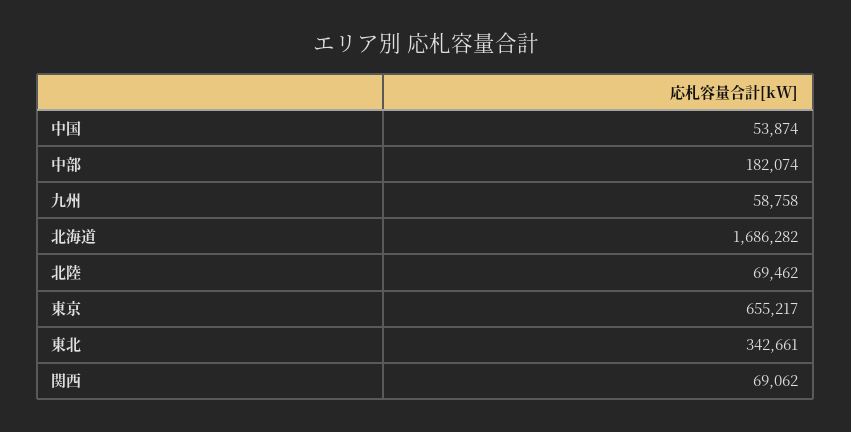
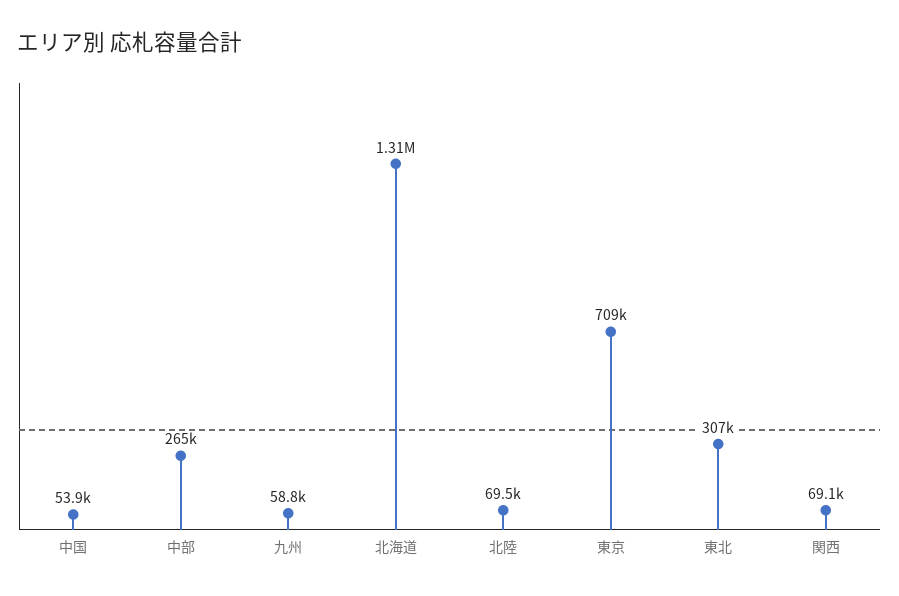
中部: 182074 -> 265000
北海道: 1686282 -> 1310000
東京: 655217 -> 709000
東北: 342661 -> 307000

